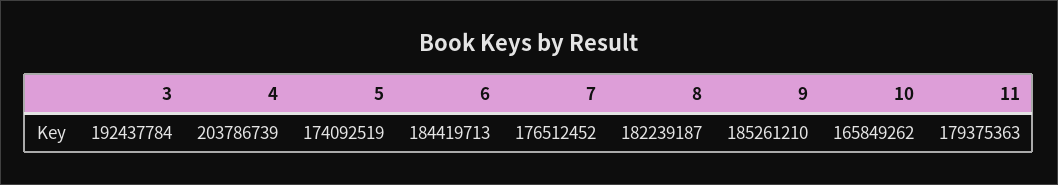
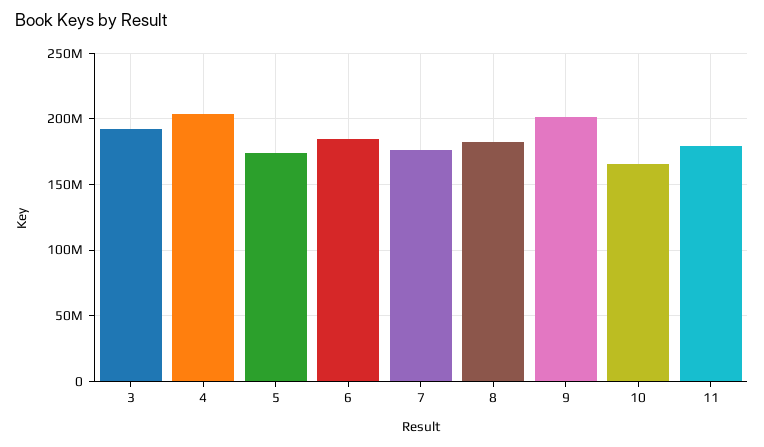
9: 185261210 -> 200000000

